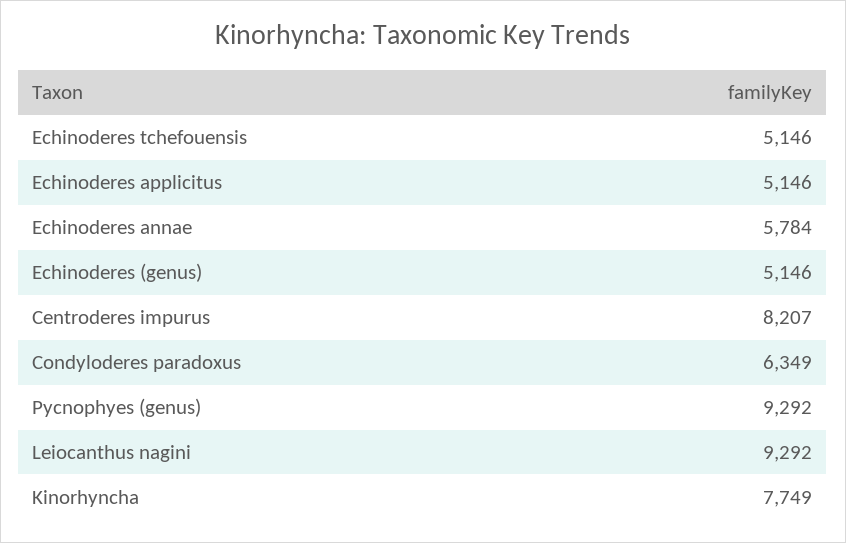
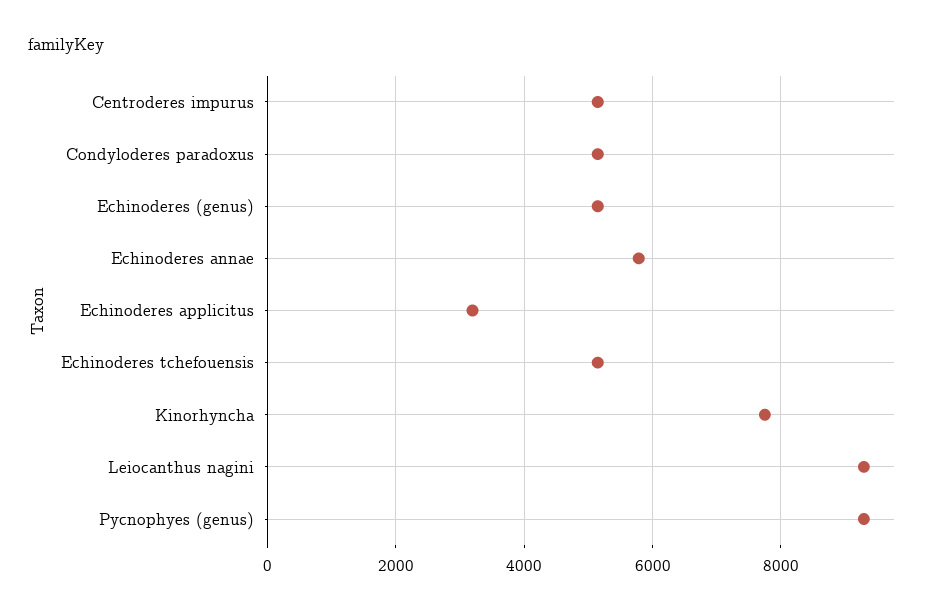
Echinoderes applicitus: 5146 -> 3200
Centroderes impurus: 8207 -> 5200
Condyloderes paradoxus: 6349 -> 5200

